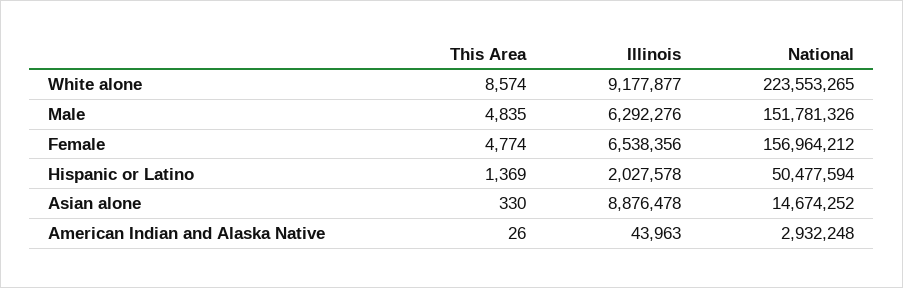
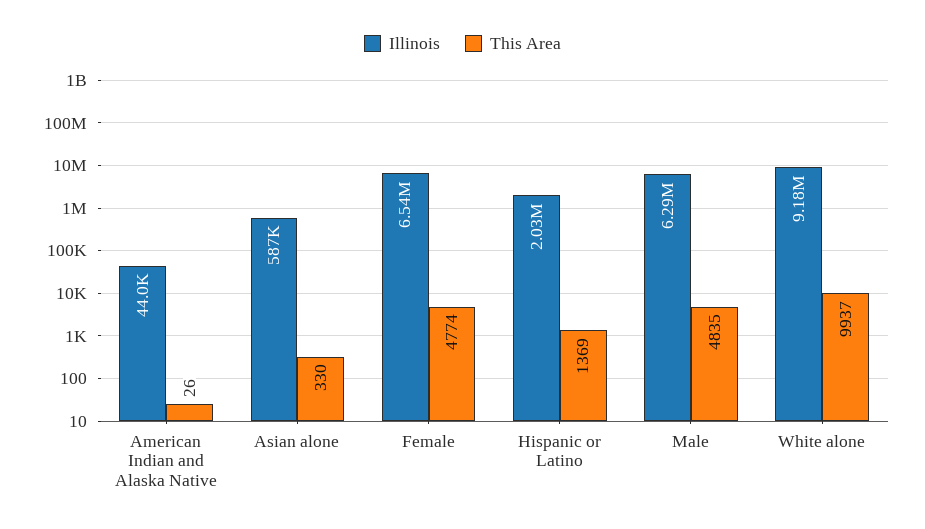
This Area, White alone: 8574 -> 9937
National, White alone: 223553265 -> none
National, Male: 151781326 -> none
National, Female: 156964212 -> none
National, Hispanic or Latino: 50477594 -> none
Illinois, Asian alone: 8876478 -> 587000
National, Asian alone: 14674252 -> none
National, American Indian and Alaska Native: 2932248 -> none

